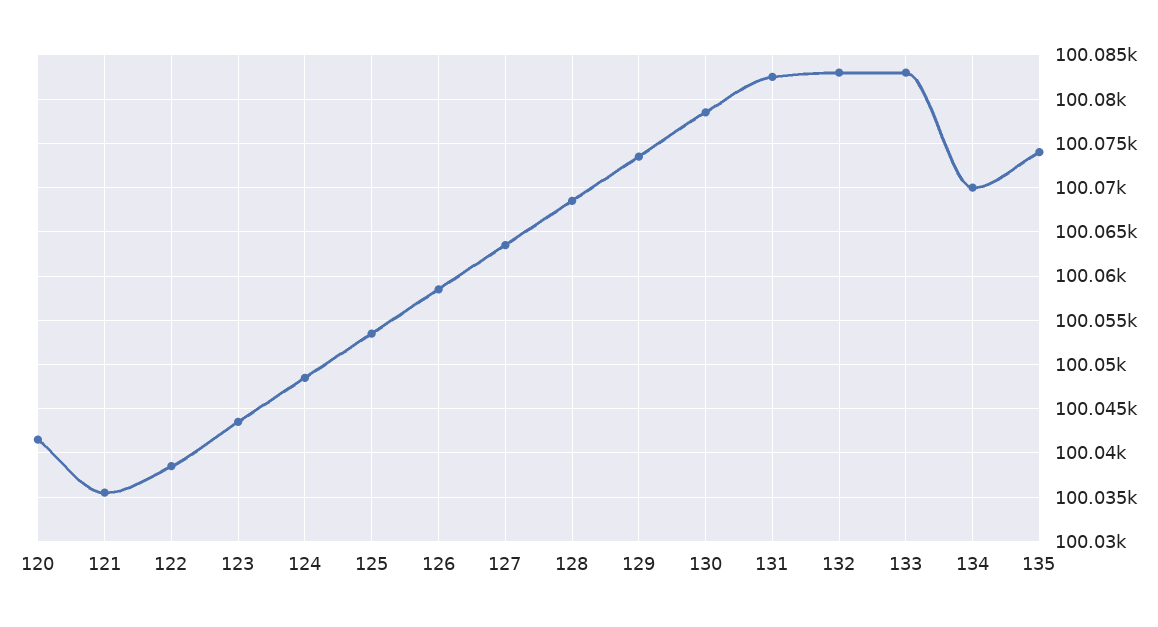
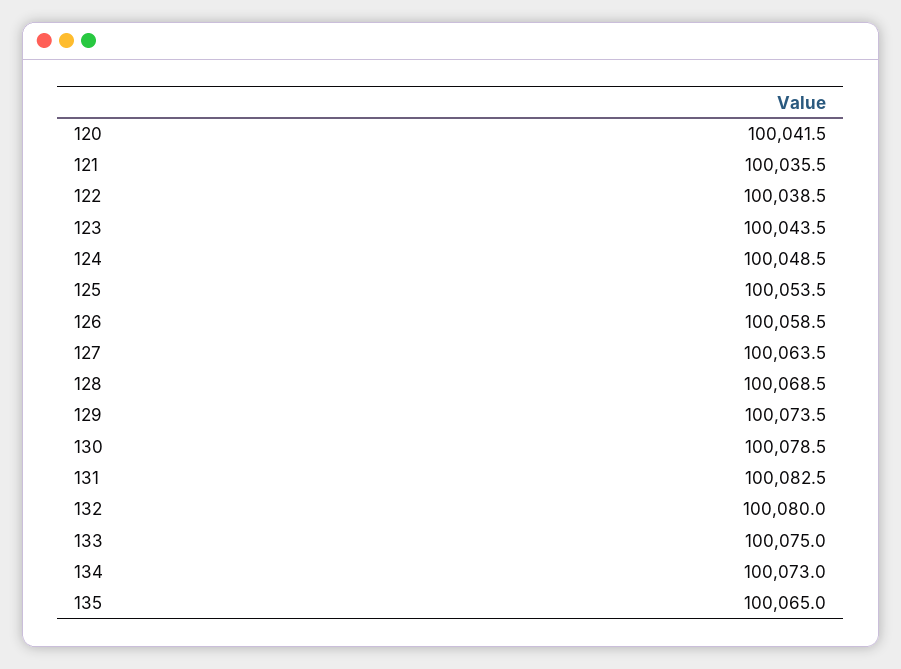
132: 100083 -> 100080
133: 100083 -> 100075
134: 100070 -> 100073
135: 100074 -> 100065

